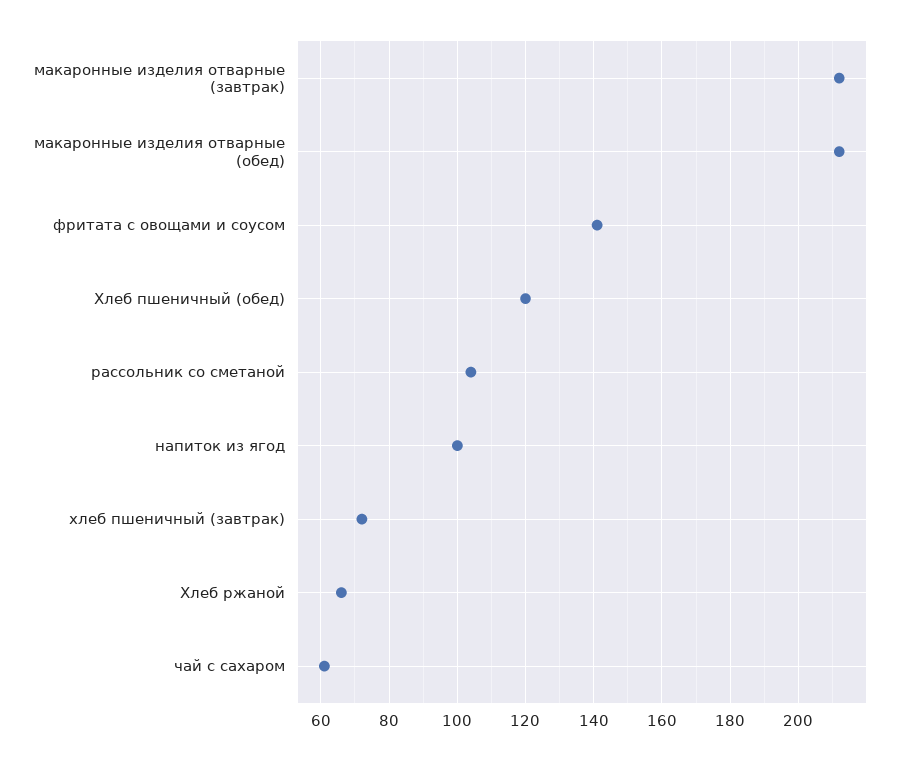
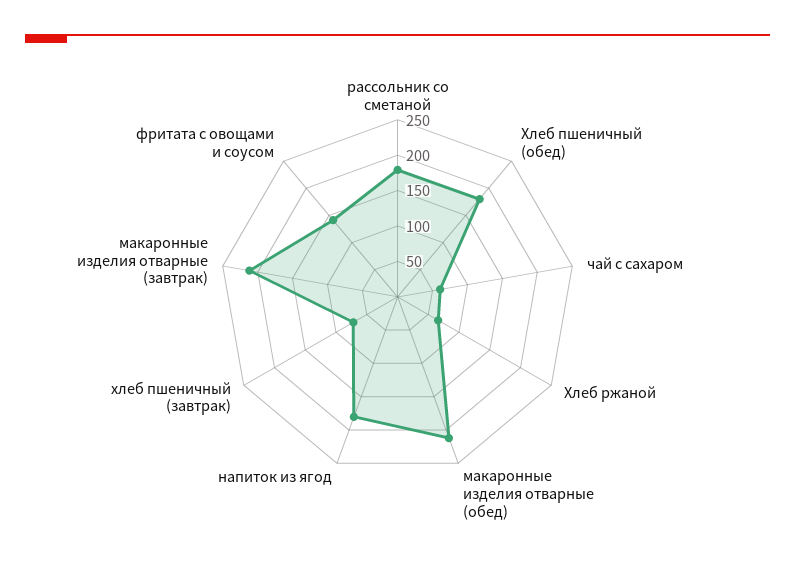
Хлеб пшеничный (обед): 120 -> 175
рассольник со сметаной: 105 -> 175
напиток из ягод: 100 -> 175

